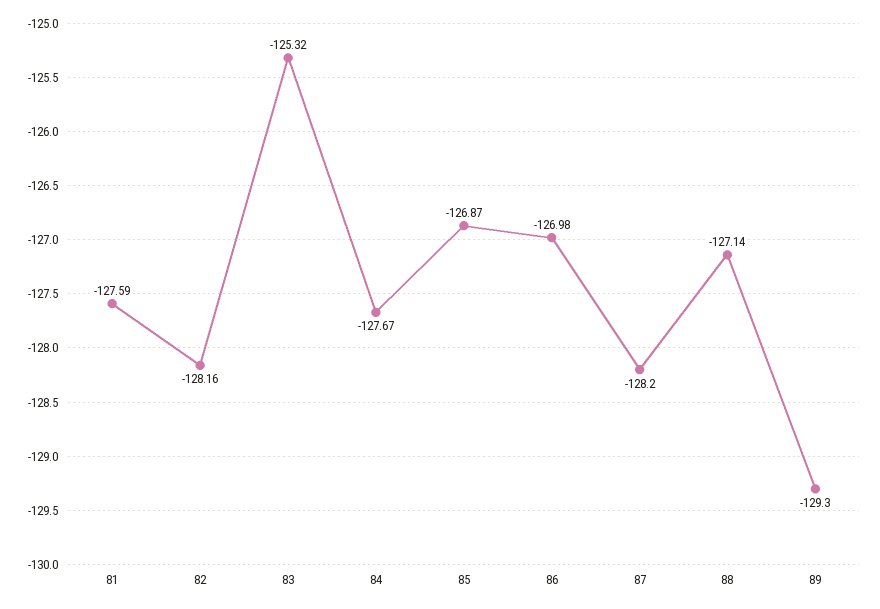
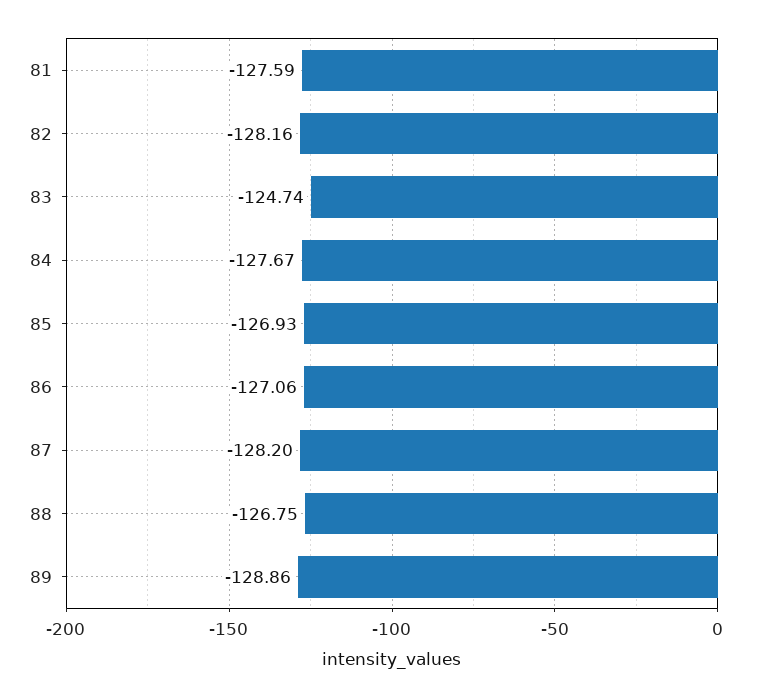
83: -125.32 -> -124.74
85: -126.87 -> -126.93
86: -126.98 -> -127.06
88: -127.14 -> -126.75
89: -129.3 -> -128.86

